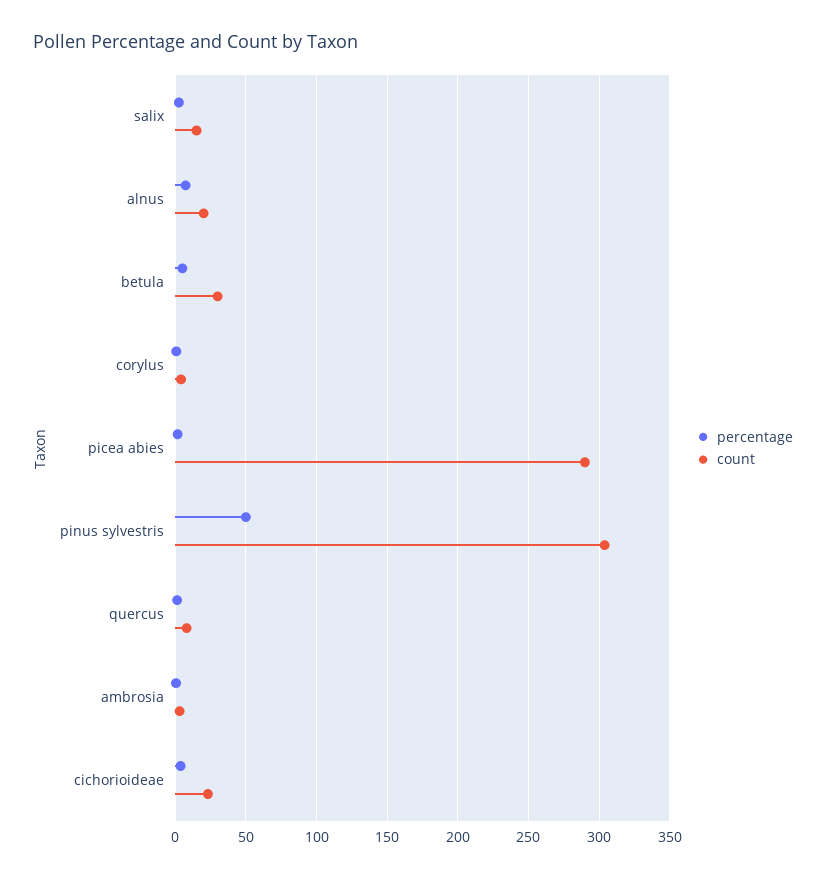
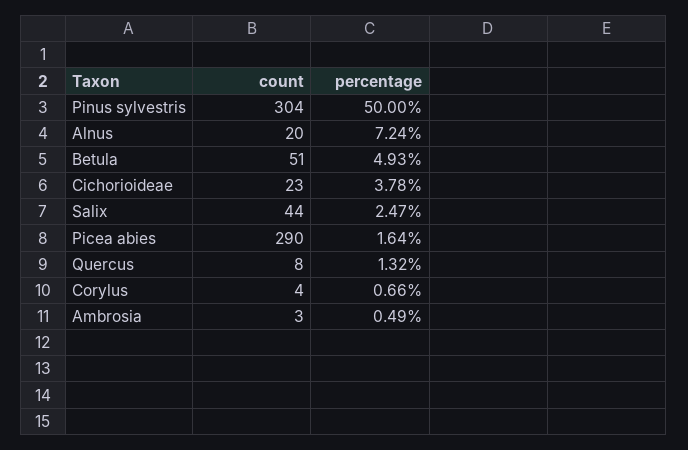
count, salix: 15 -> 44
count, betula: 30 -> 51

